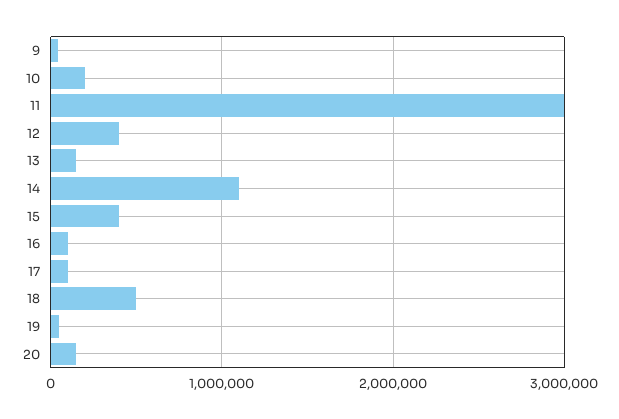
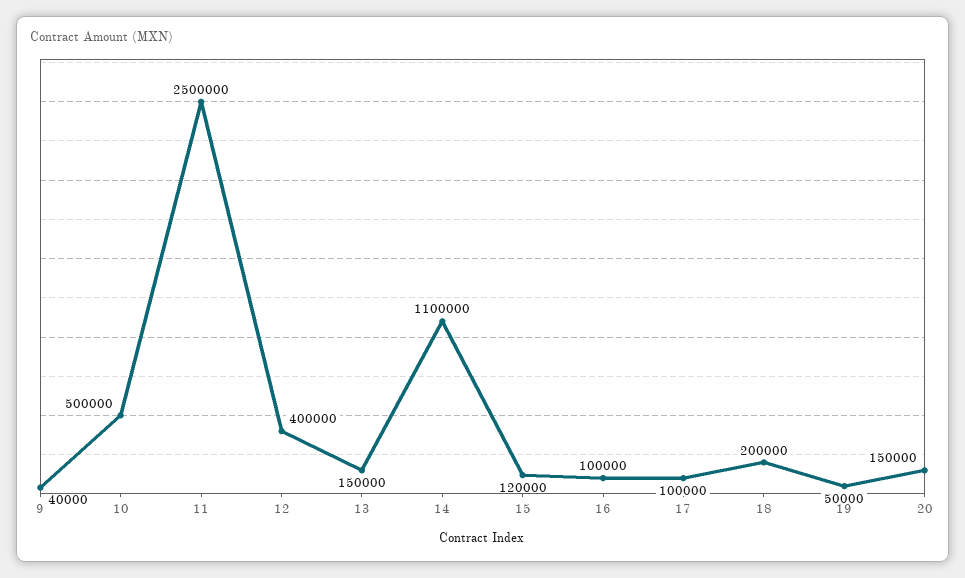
10: 200000 -> 500000
11: 3000000 -> 2500000
15: 400000 -> 120000
18: 500000 -> 200000

